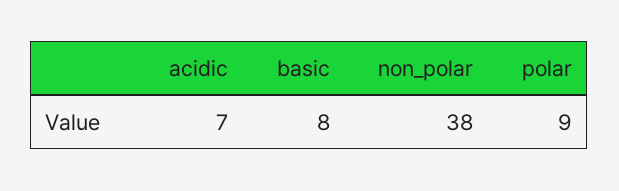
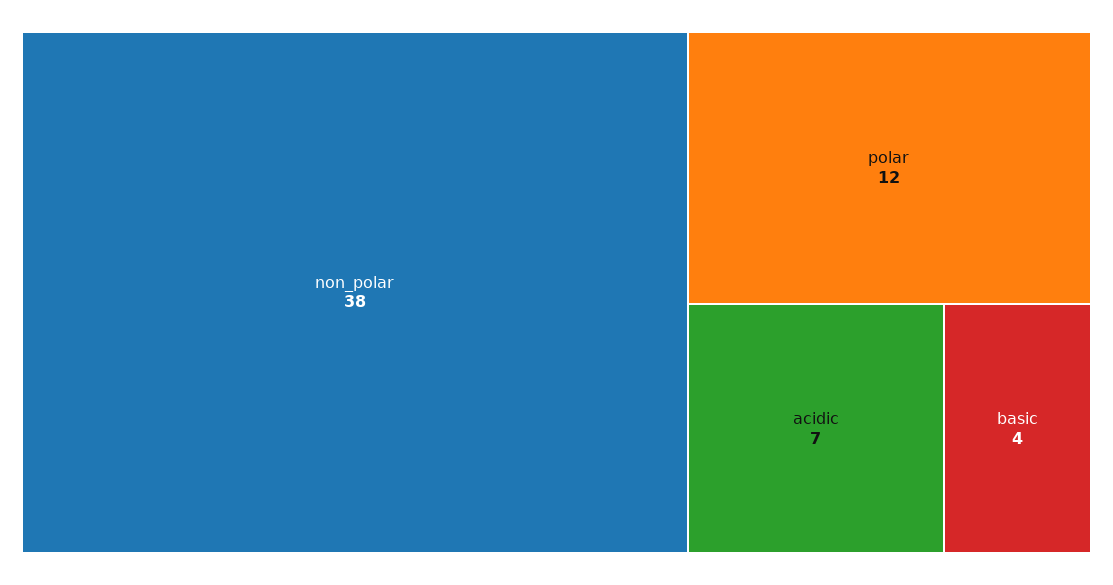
basic: 8 -> 4
polar: 9 -> 12

